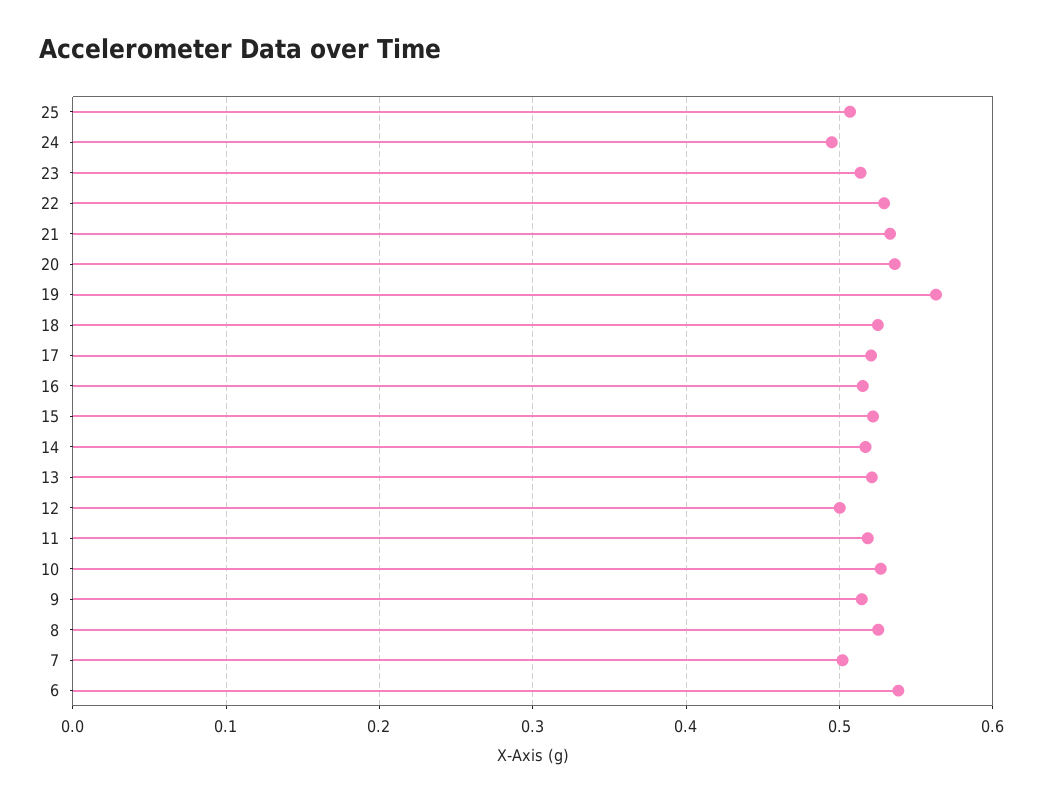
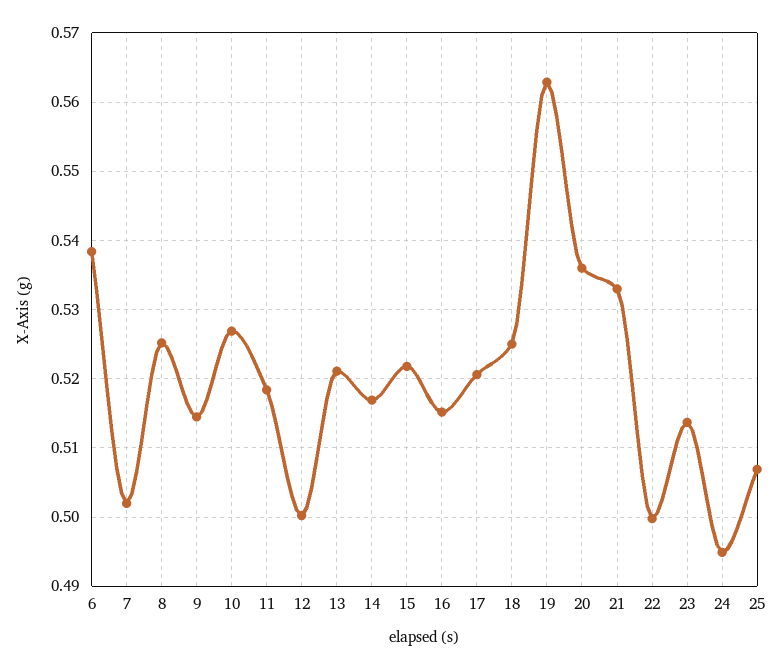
22: 0.53 -> 0.5

